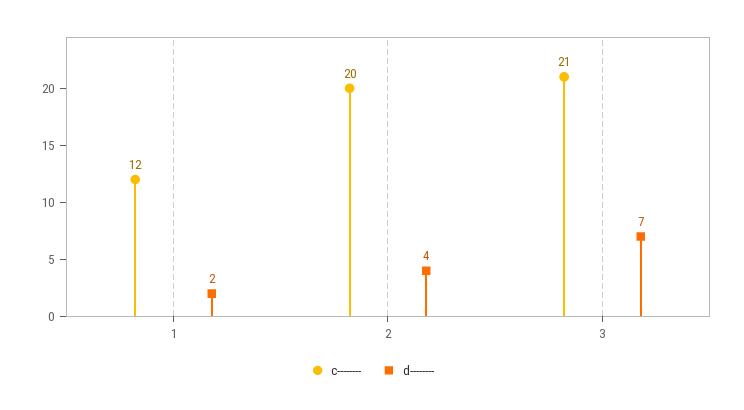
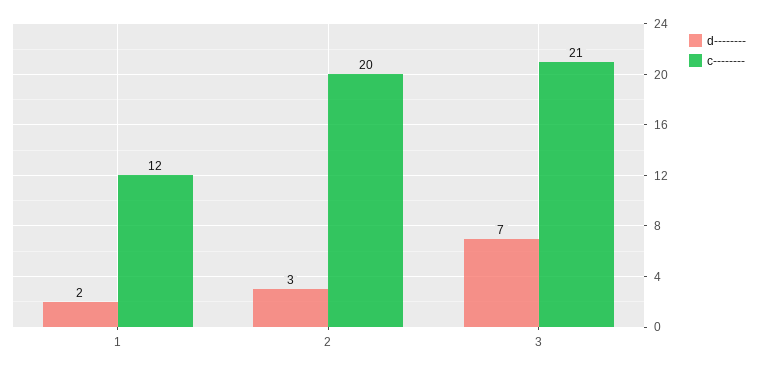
d--------, 2: 4 -> 3

